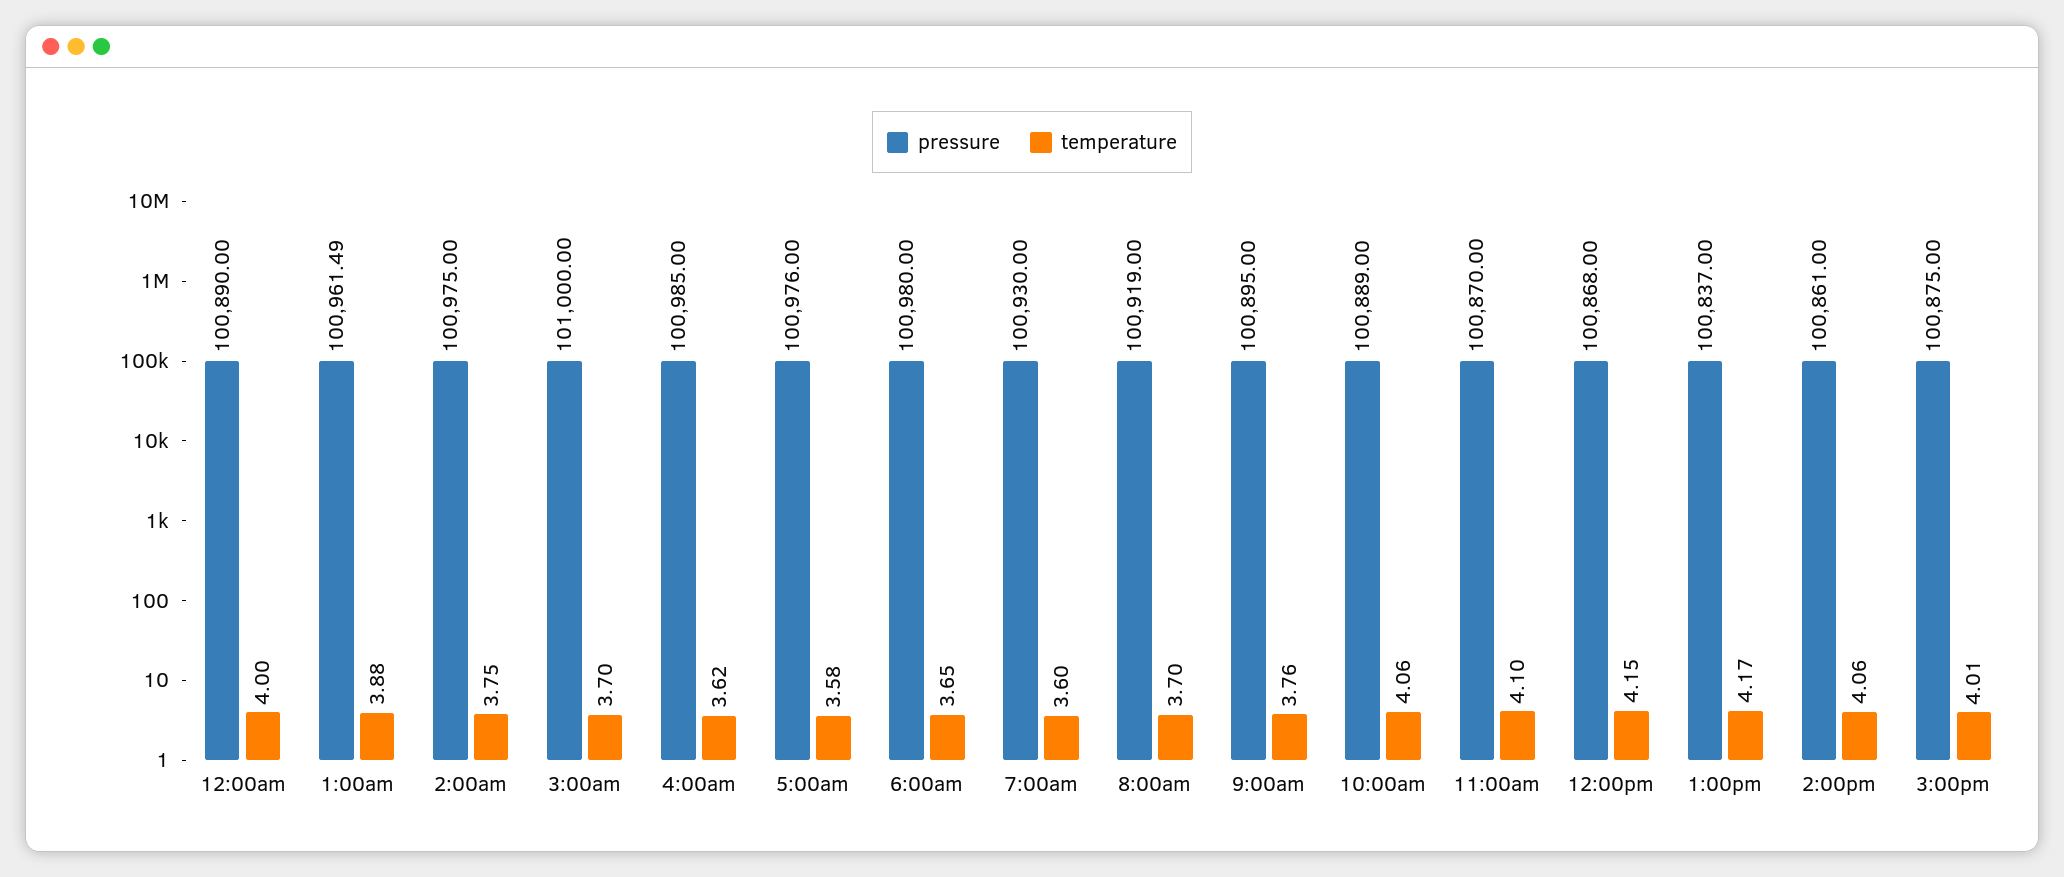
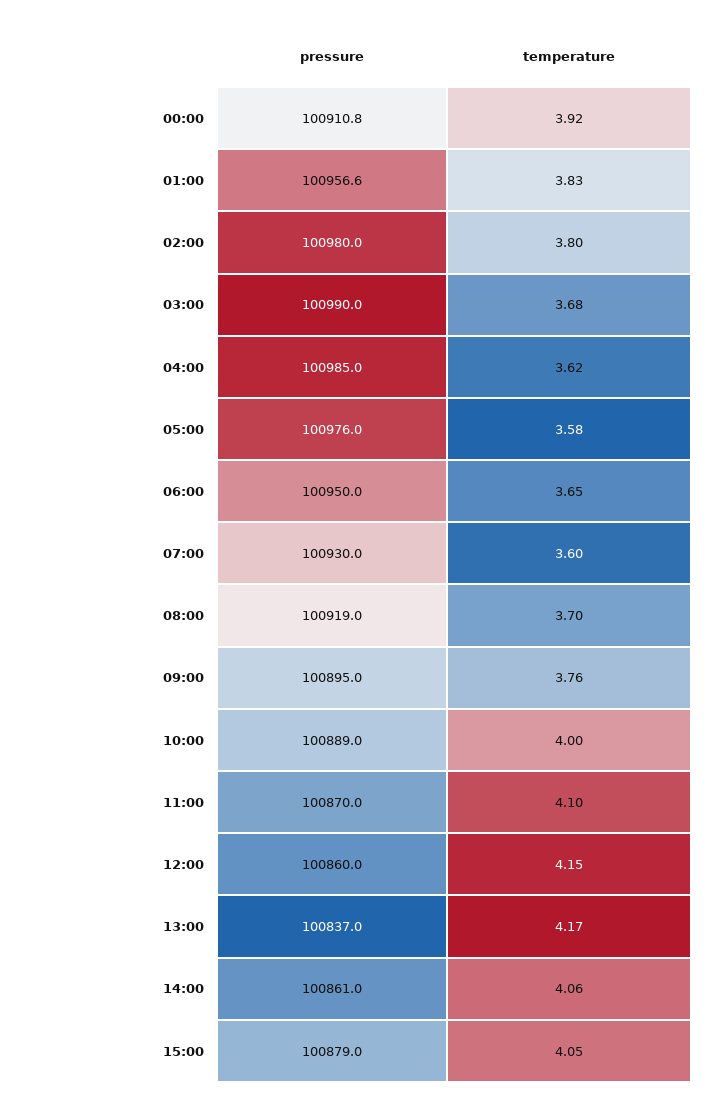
pressure, 12:00am: 100890 -> 100910.8
temperature, 12:00am: 4 -> 3.92
pressure, 1:00am: 100961.49 -> 100956.6
temperature, 1:00am: 3.88 -> 3.83
pressure, 2:00am: 100975 -> 100980
temperature, 2:00am: 3.75 -> 3.8
pressure, 3:00am: 101000 -> 100990
temperature, 3:00am: 3.7 -> 3.68
pressure, 6:00am: 100980 -> 100950
temperature, 10:00am: 4.06 -> 4
pressure, 12:00pm: 100868 -> 100860
pressure, 3:00pm: 100875 -> 100879
temperature, 3:00pm: 4.01 -> 4.05

